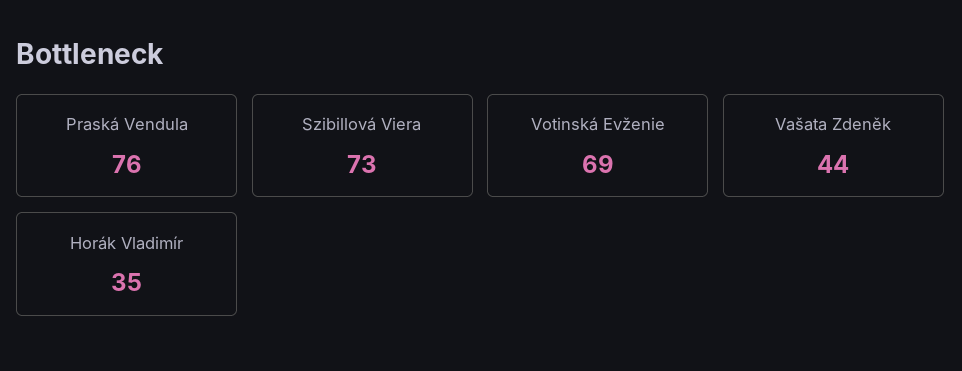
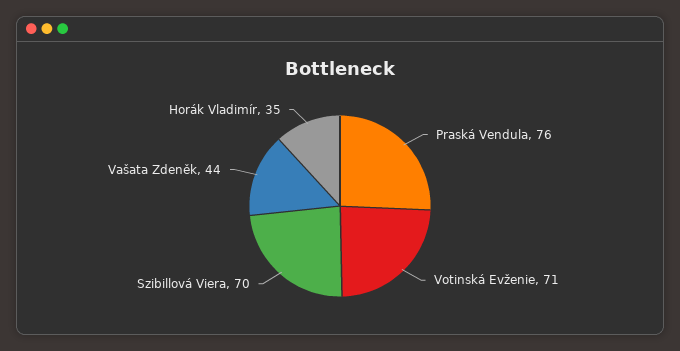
Szibillová Viera: 73 -> 70
Votinská Evženie: 69 -> 71

